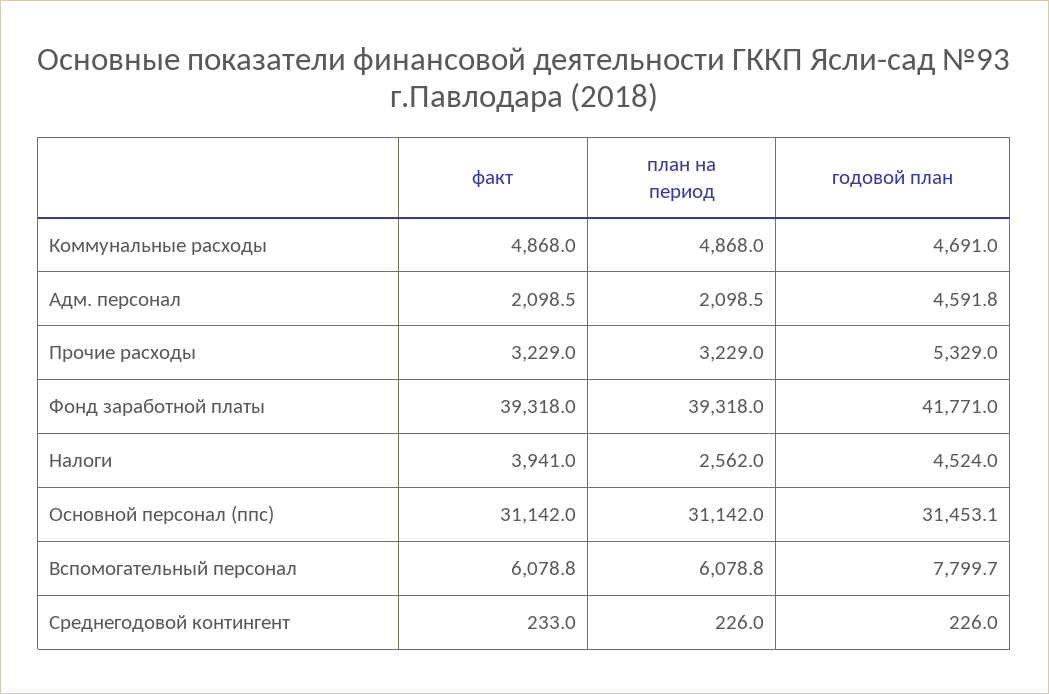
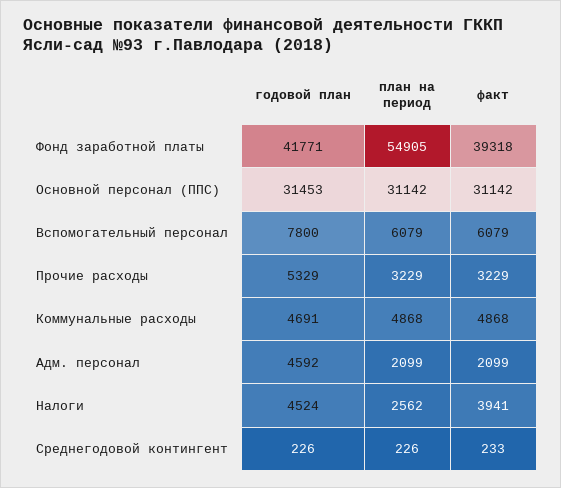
план на период, Фонд заработной платы: 39318 -> 54905

